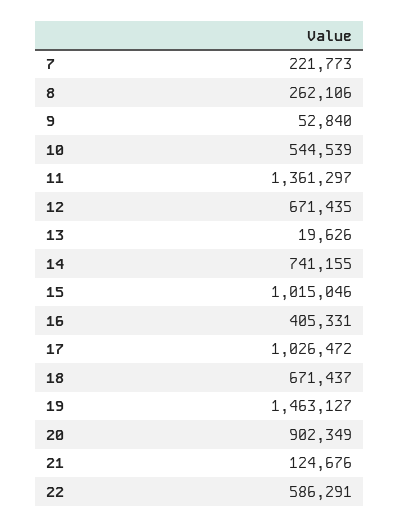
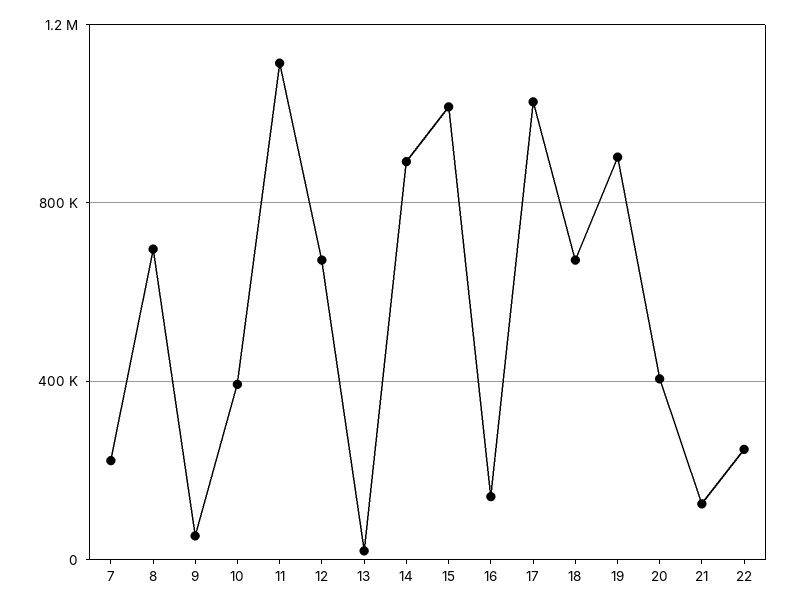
8: 262106 -> 700000
10: 544539 -> 400000
11: 1361297 -> 1100000
14: 741155 -> 900000
16: 405331 -> 150000
19: 1463127 -> 900000
20: 902349 -> 400000
22: 586291 -> 250000

